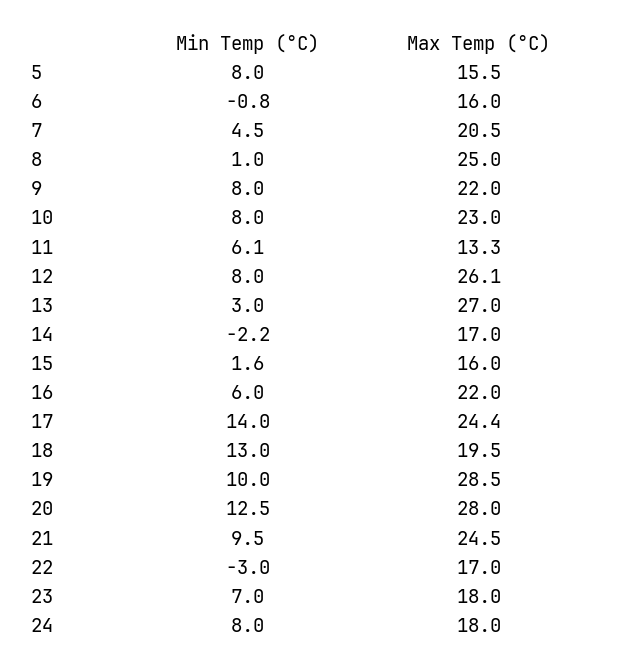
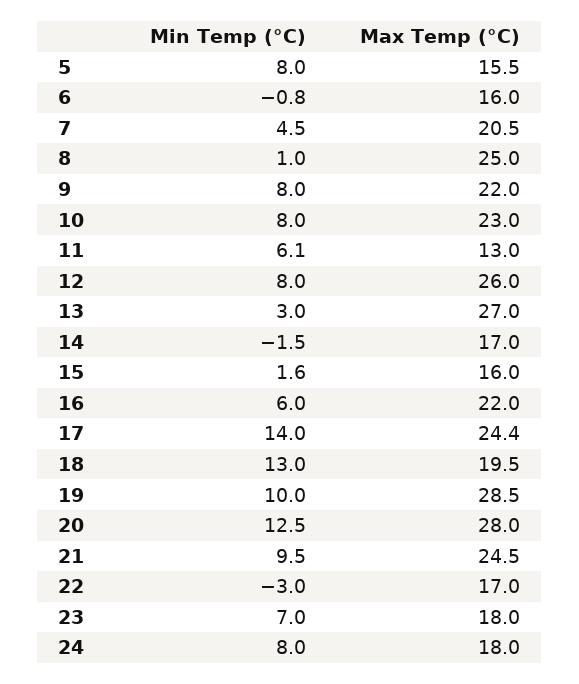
Max Temp (°C), 11: 13.3 -> 13
Max Temp (°C), 12: 26.1 -> 26
Min Temp (°C), 14: -2.2 -> -1.5

